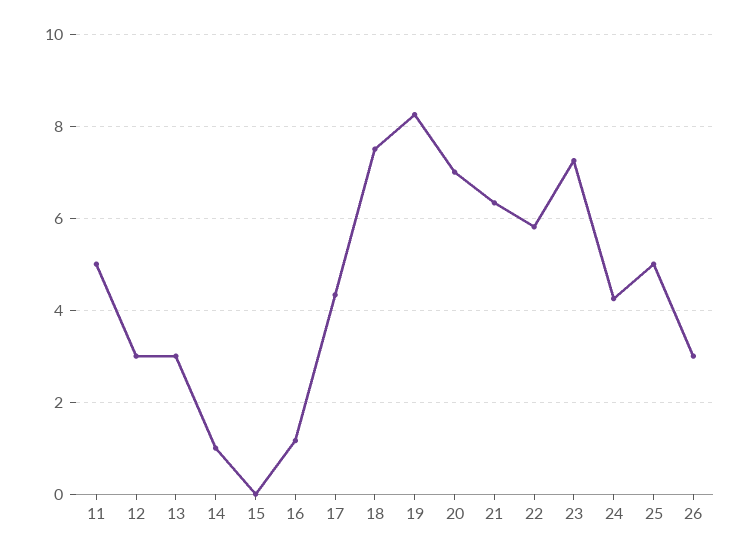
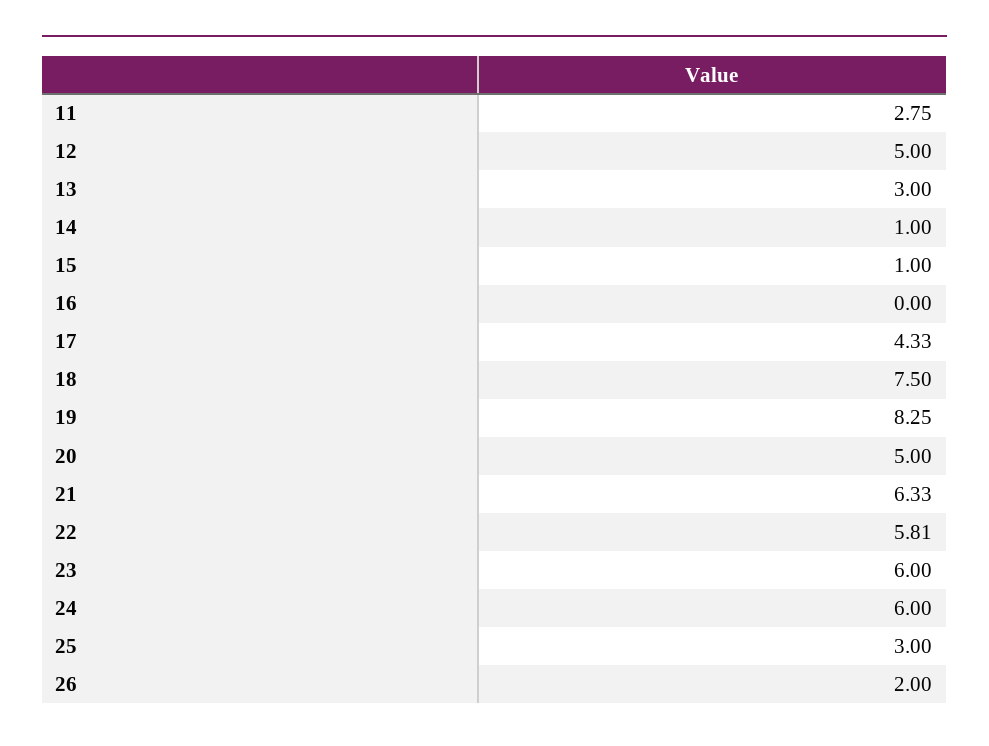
11: 5 -> 2.75
12: 3 -> 5
15: 0 -> 1
16: 1.2 -> 0
20: 7 -> 5
23: 7.2 -> 6
24: 4.2 -> 6
25: 5 -> 3
26: 3 -> 2

